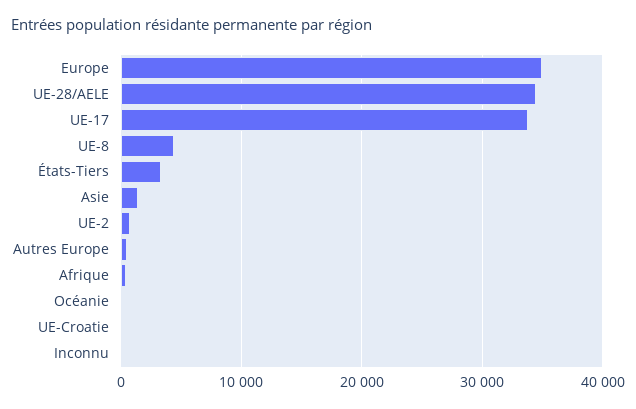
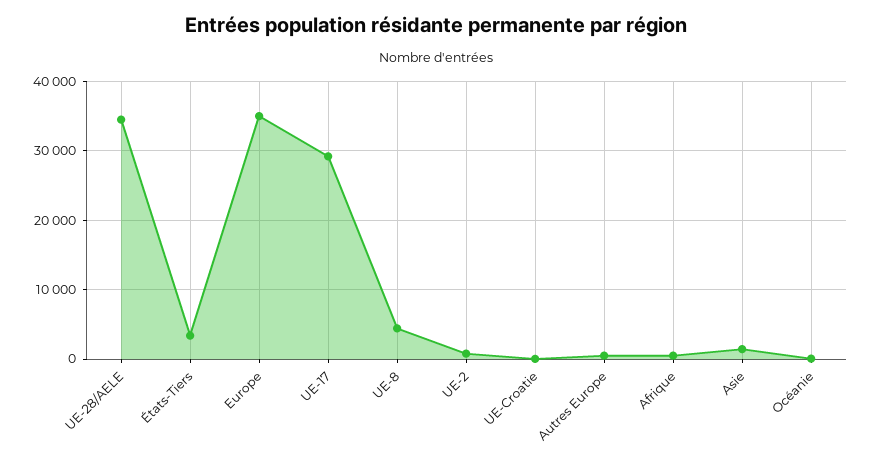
UE-17: 34000 -> 29000
Inconnu: 0 -> none

